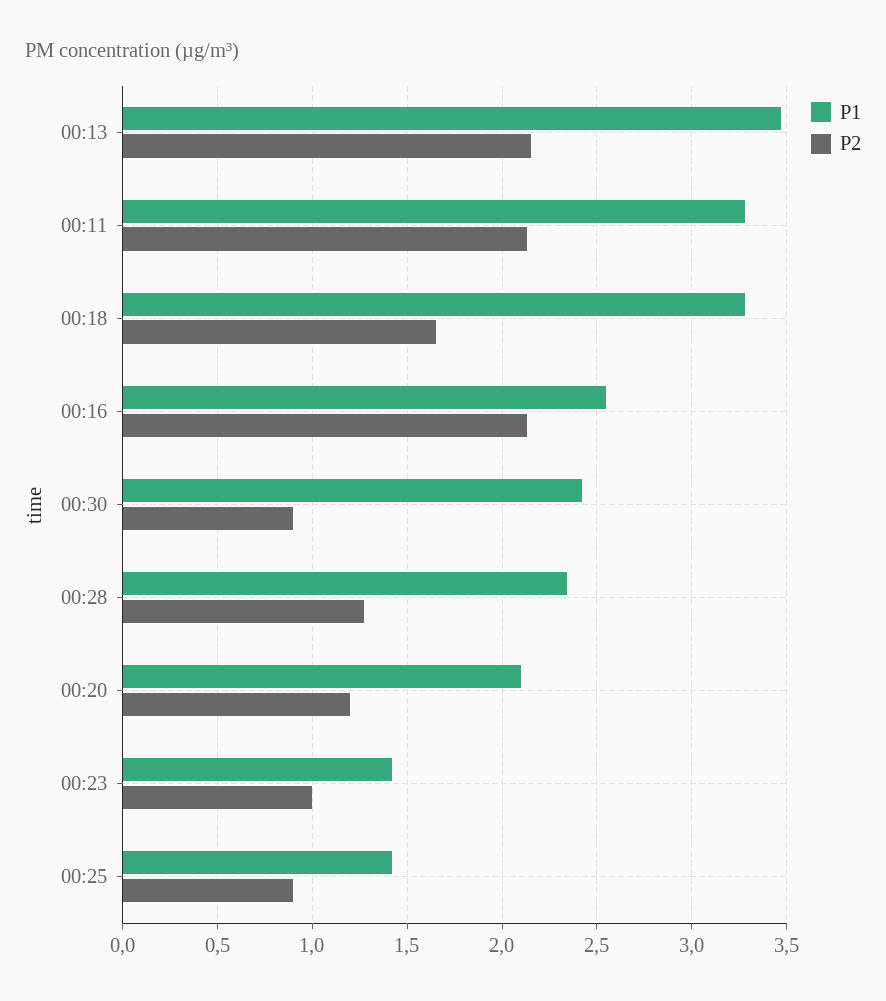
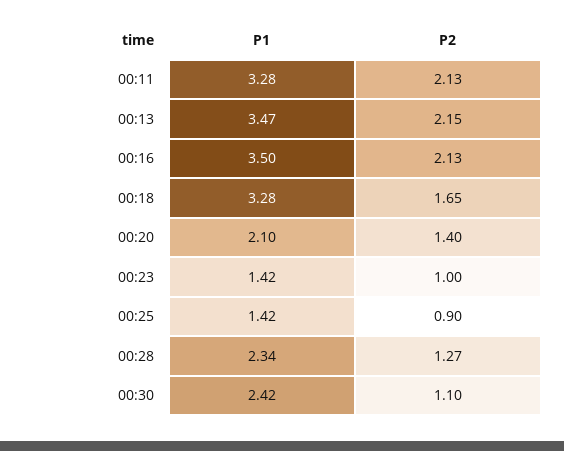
P1, 00:16: 2.55 -> 3.5
P2, 00:30: 0.9 -> 1.1
P2, 00:20: 1.2 -> 1.4

